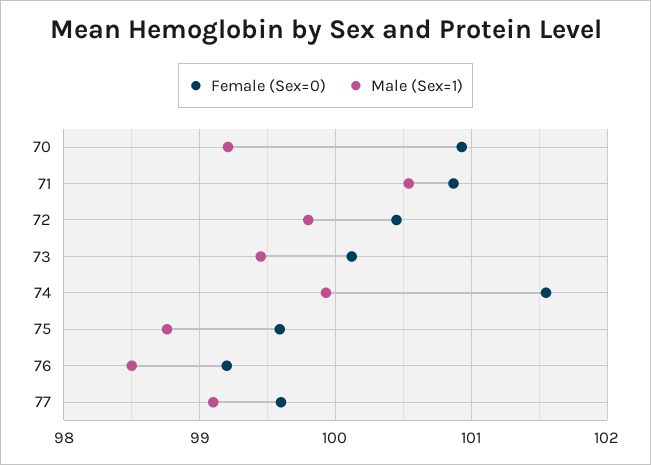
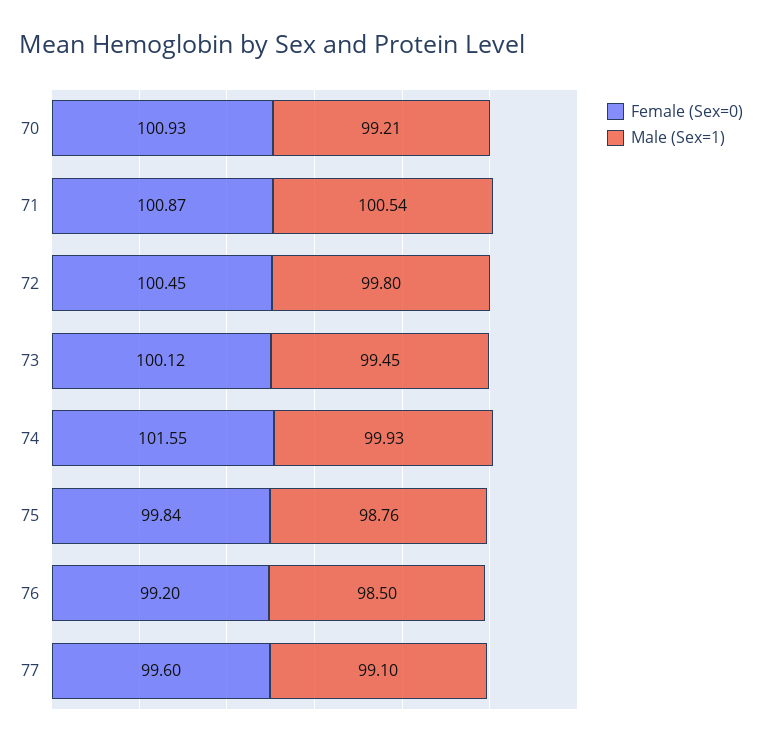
Female (Sex=0), 75: 99.6 -> 99.84

